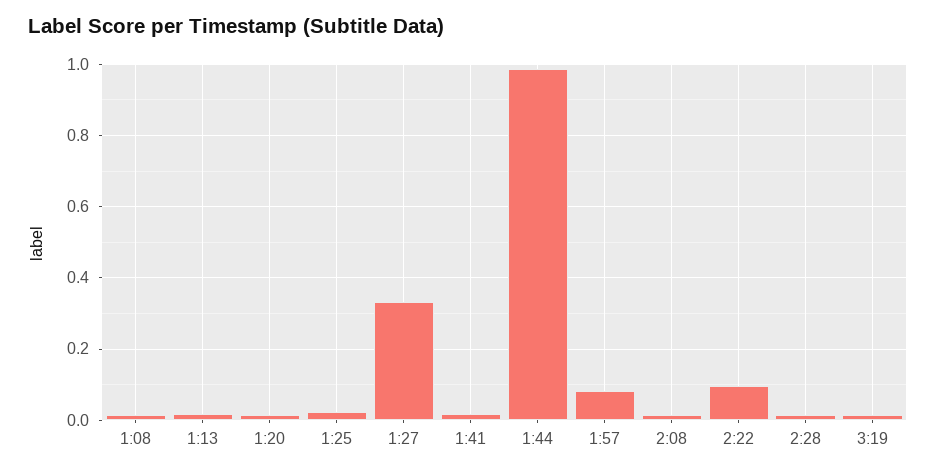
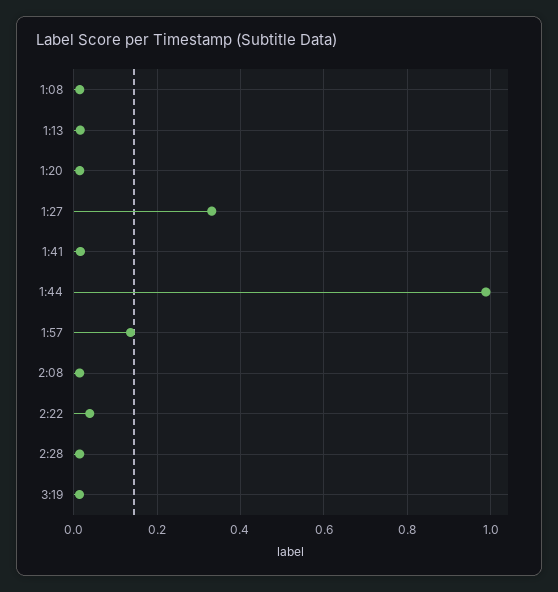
1:25: 0.02 -> none
1:57: 0.08 -> 0.14
2:22: 0.1 -> 0.04

